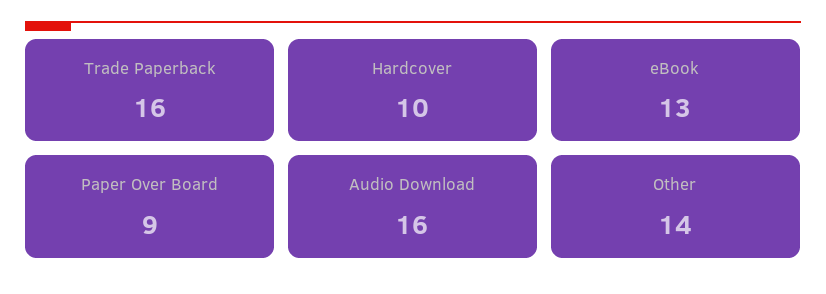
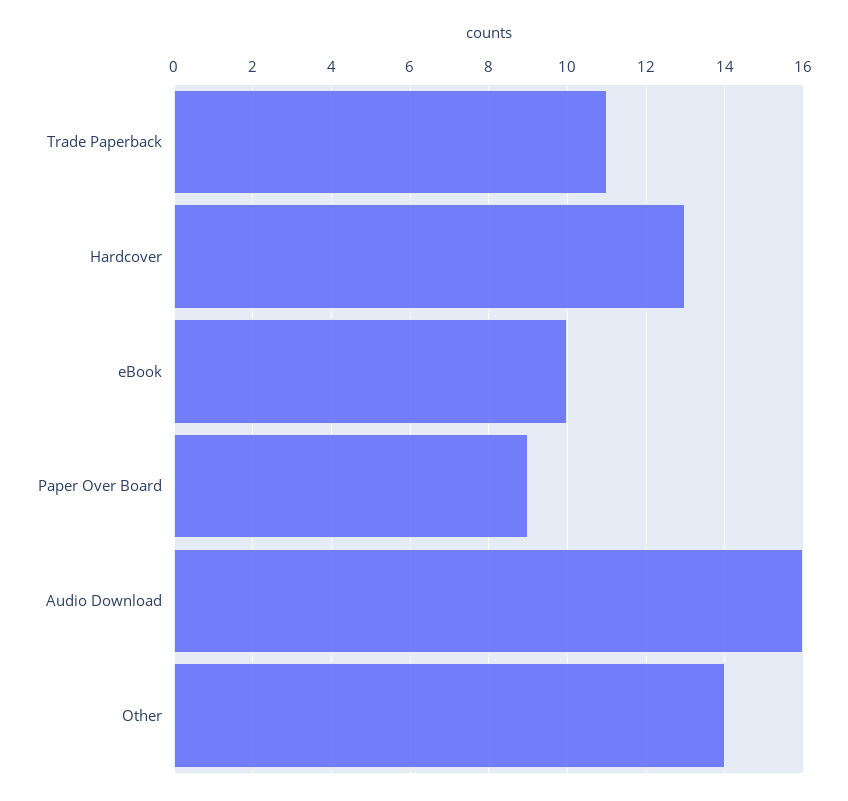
Trade Paperback: 16 -> 11
Hardcover: 10 -> 13
eBook: 13 -> 10

